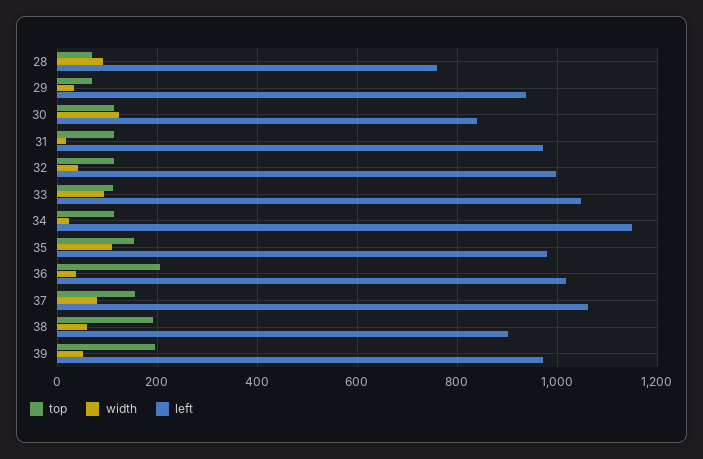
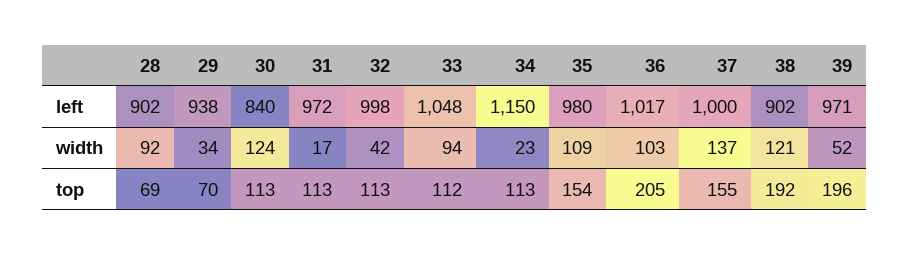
left, 28: 760 -> 902
width, 36: 40 -> 103
width, 37: 80 -> 137
left, 37: 1060 -> 1000
width, 38: 60 -> 121

